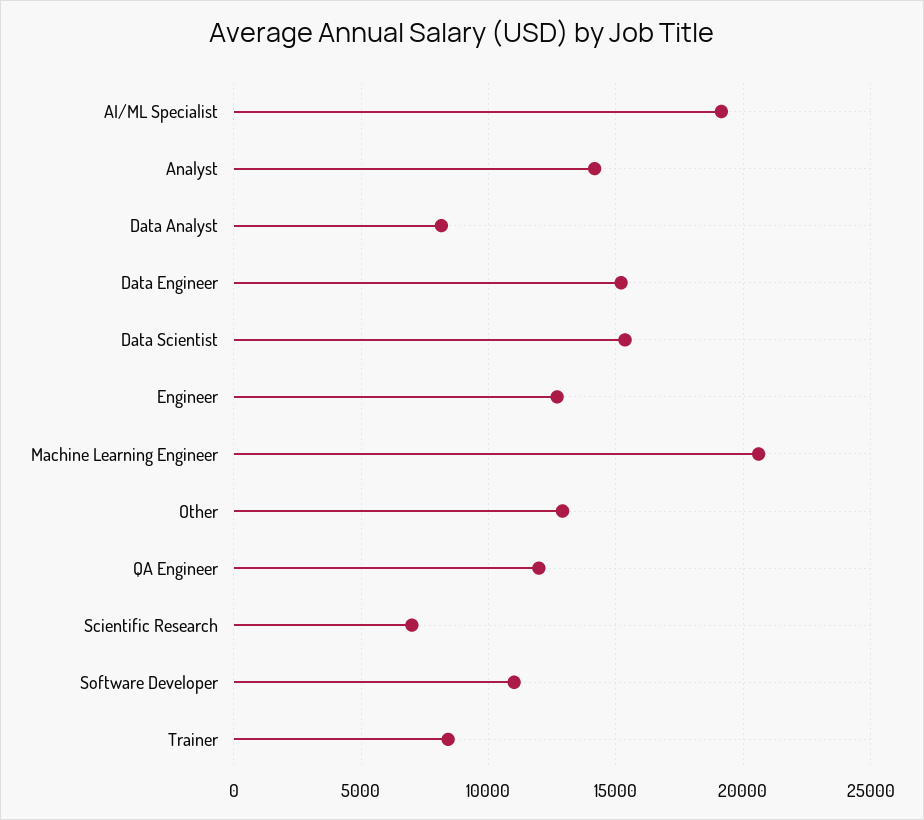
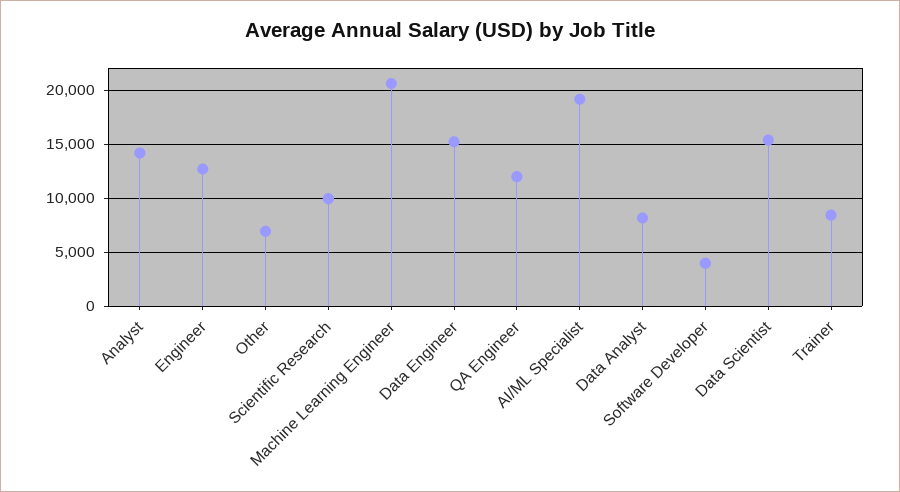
Other: 13000 -> 7000
Scientific Research: 7000 -> 10000
Software Developer: 11000 -> 4000

